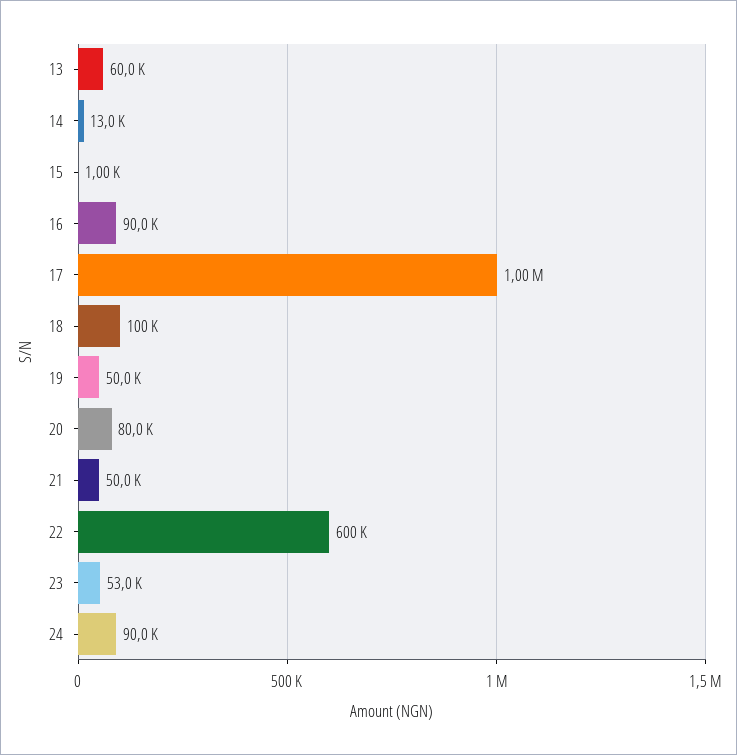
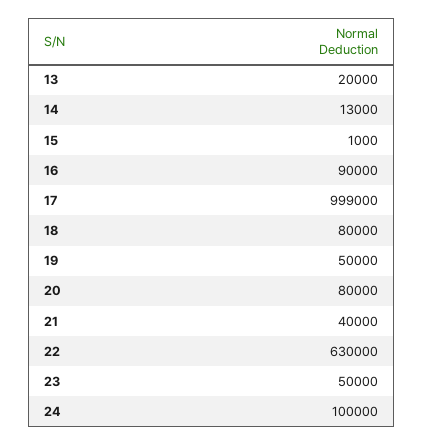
13: 60000 -> 20000
17: 1000000 -> 999000
18: 100000 -> 80000
21: 50000 -> 40000
22: 600000 -> 630000
23: 53000 -> 50000
24: 90000 -> 100000

